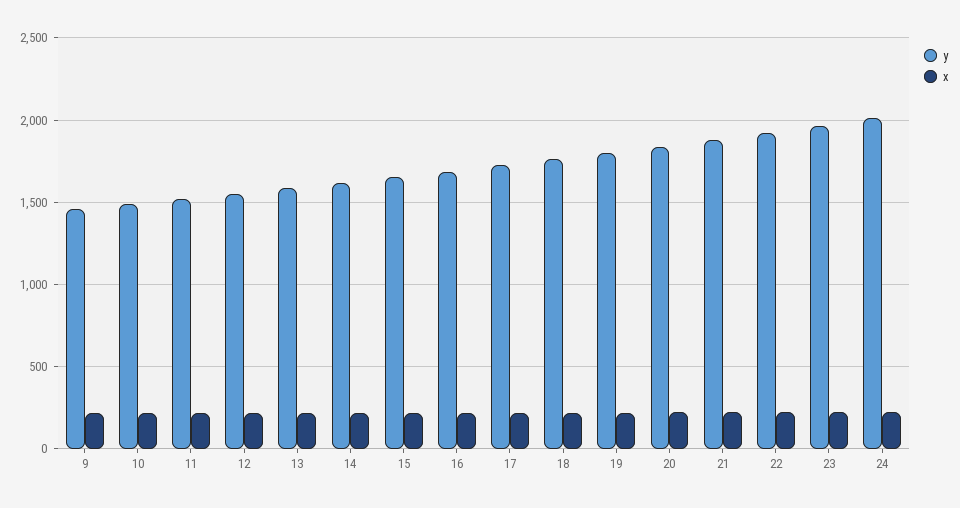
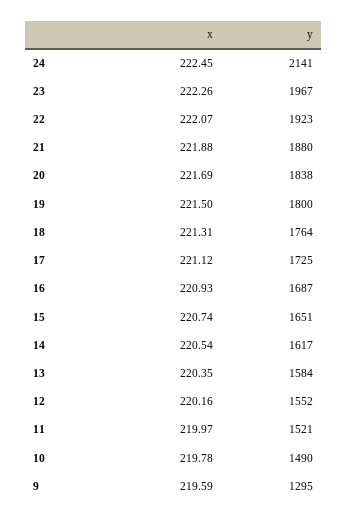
y, 9: 1450 -> 1295
y, 24: 2000 -> 2141

